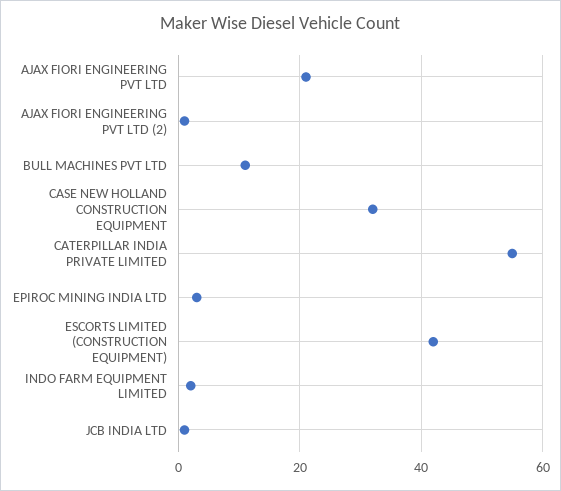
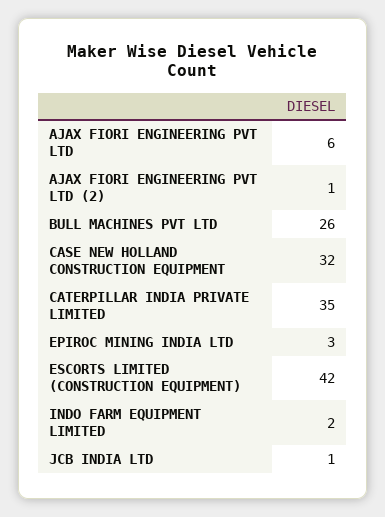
AJAX FIORI ENGINEERING PVT LTD: 20 -> 6
BULL MACHINES PVT LTD: 10 -> 26
CATERPILLAR INDIA PRIVATE LIMITED: 55 -> 35

